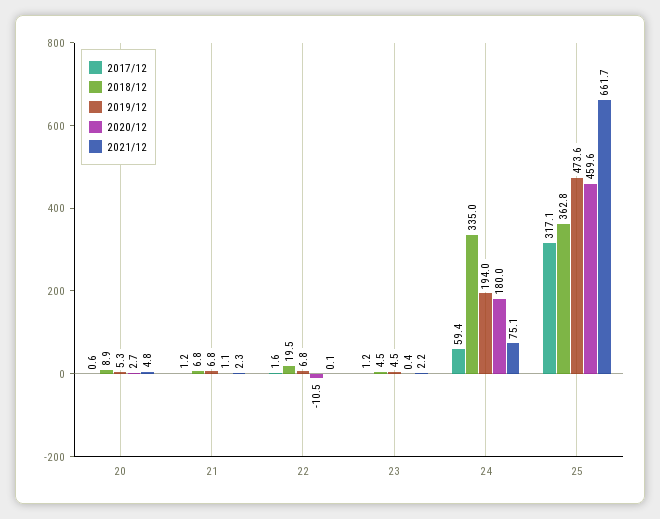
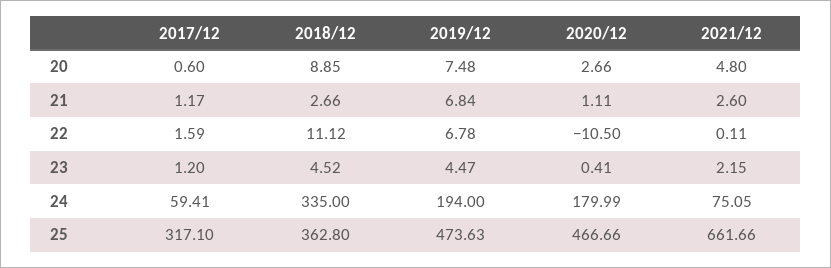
2019/12, 20: 5.3 -> 7.48
2018/12, 21: 6.8 -> 2.66
2021/12, 21: 2.3 -> 2.6
2018/12, 22: 19.5 -> 11.12
2020/12, 25: 459.6 -> 466.66

